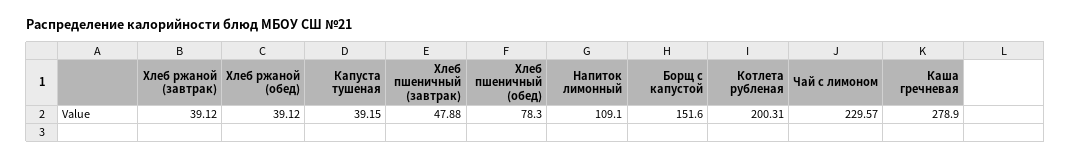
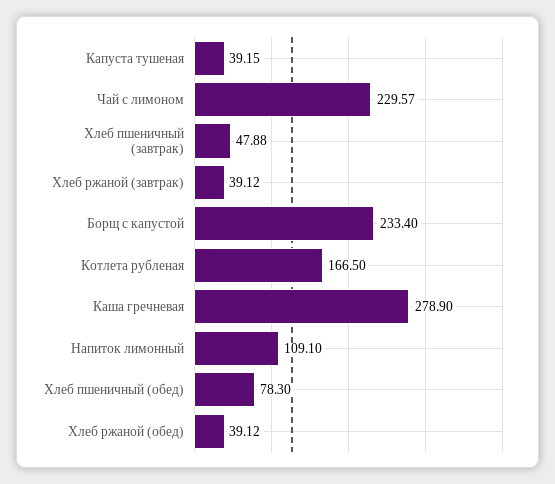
Борщ с капустой: 151.6 -> 233.4
Котлета рубленая: 200.31 -> 166.5

